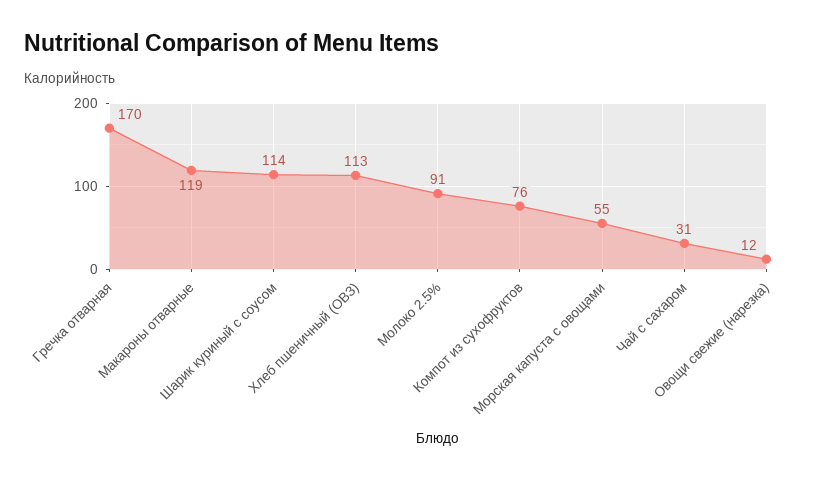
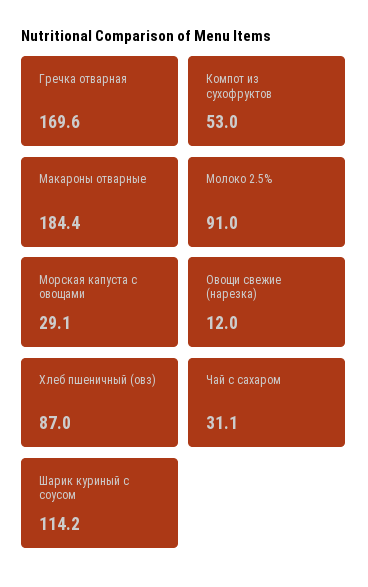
Макароны отварные: 119 -> 184.4
Хлеб пшеничный (ОВЗ): 113 -> 87
Компот из сухофруктов: 76 -> 53
Морская капуста с овощами: 55 -> 29.1

